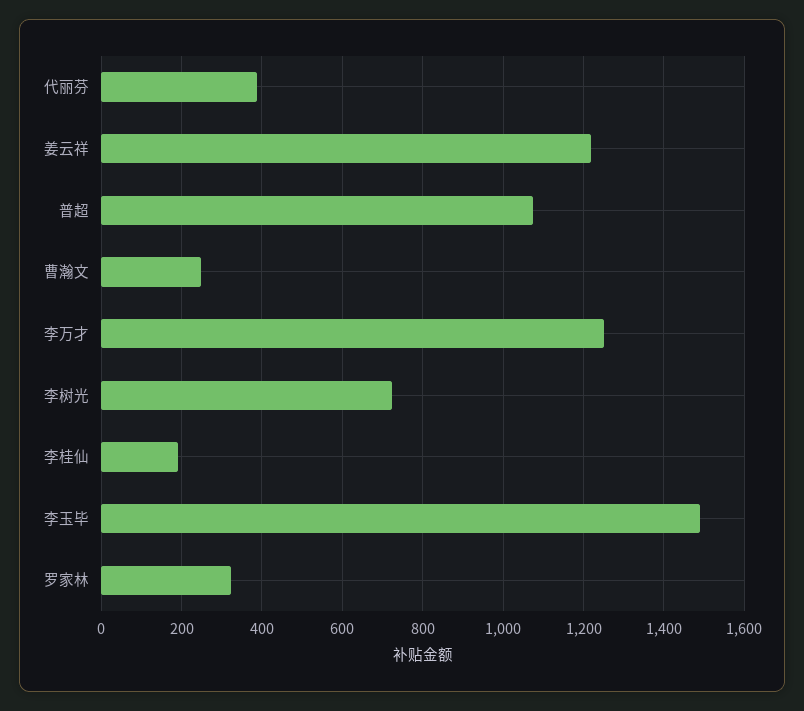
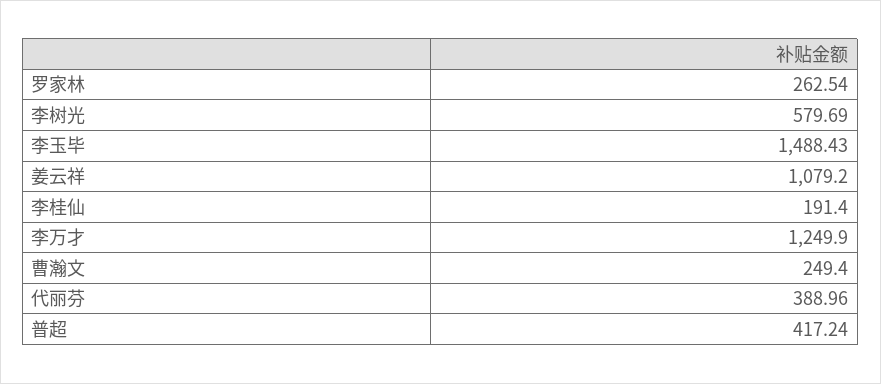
姜云祥: 1220 -> 1079.2
普超: 1080 -> 417.24
李树光: 720 -> 579.69
罗家林: 320 -> 262.54

